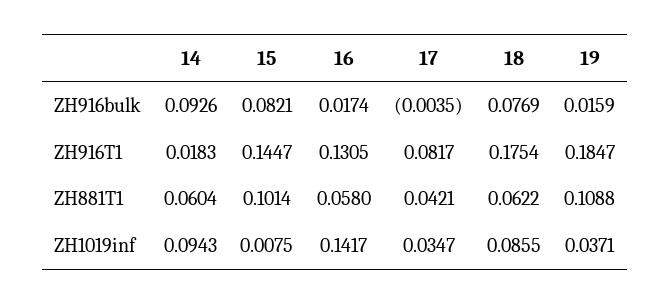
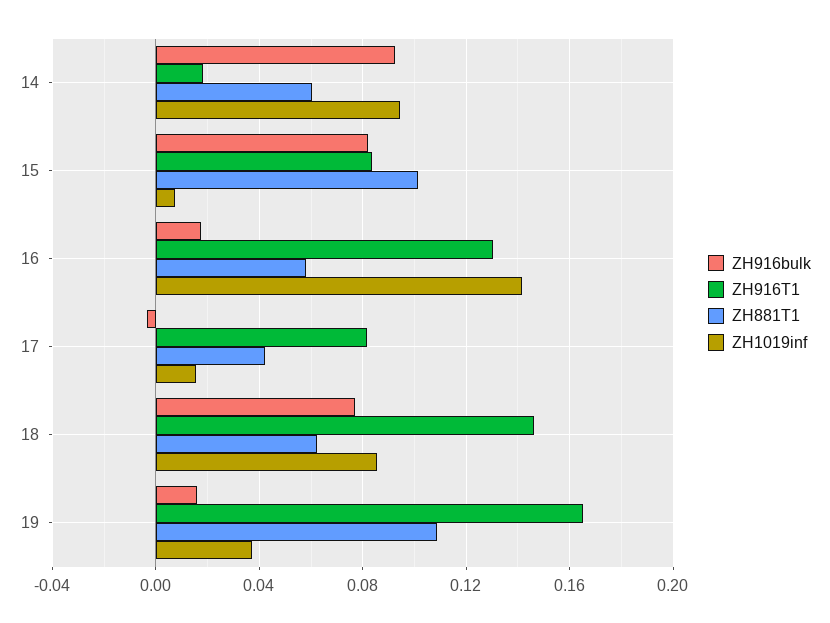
ZH916T1, 15: 0.1447 -> 0.085
ZH916T1, 18: 0.1754 -> 0.145
ZH916T1, 19: 0.1847 -> 0.165
ZH1019inf, 17: 0.0347 -> 0.015

